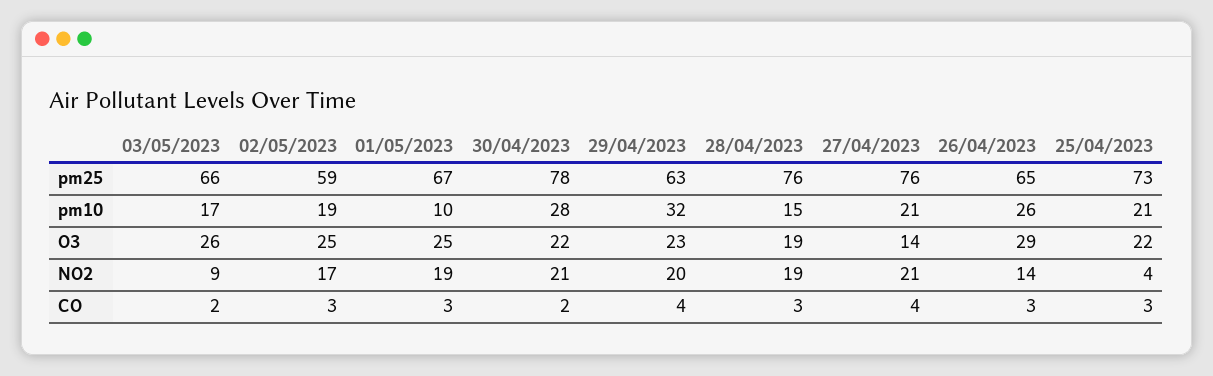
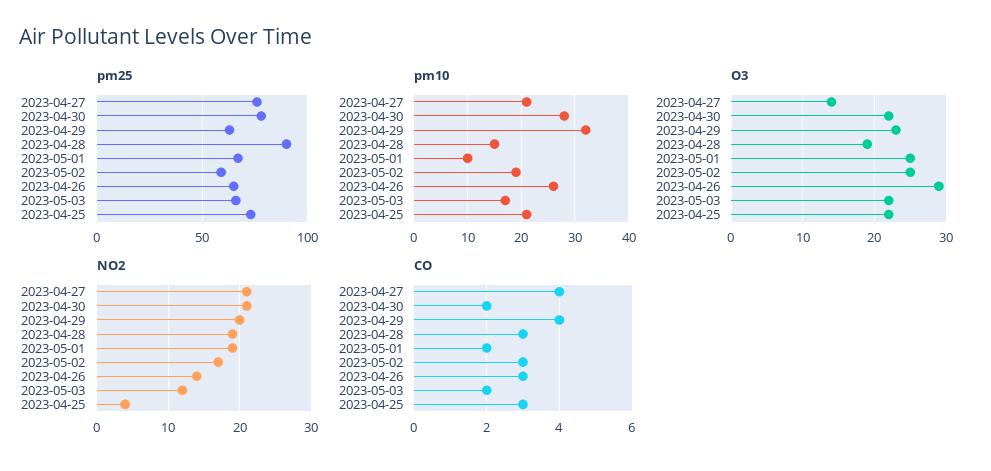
pm25, 28/04/2023: 76 -> 90
O3, 03/05/2023: 26 -> 22
NO2, 03/05/2023: 9 -> 12
CO, 01/05/2023: 3 -> 2

